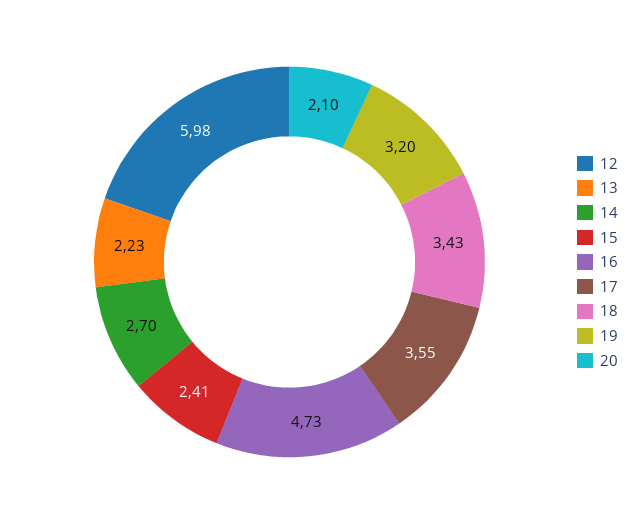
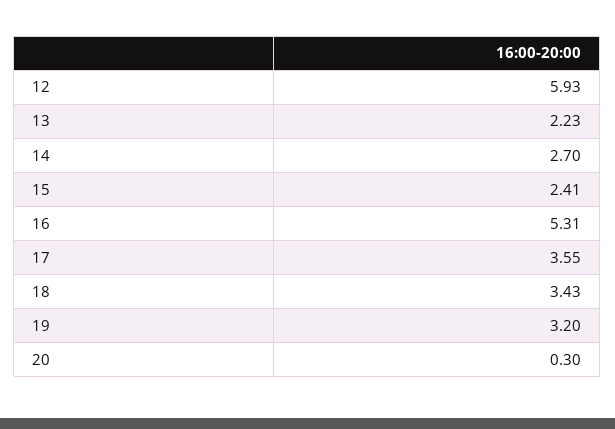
12: 5.98 -> 5.93
16: 4.73 -> 5.31
20: 2.1 -> 0.3

